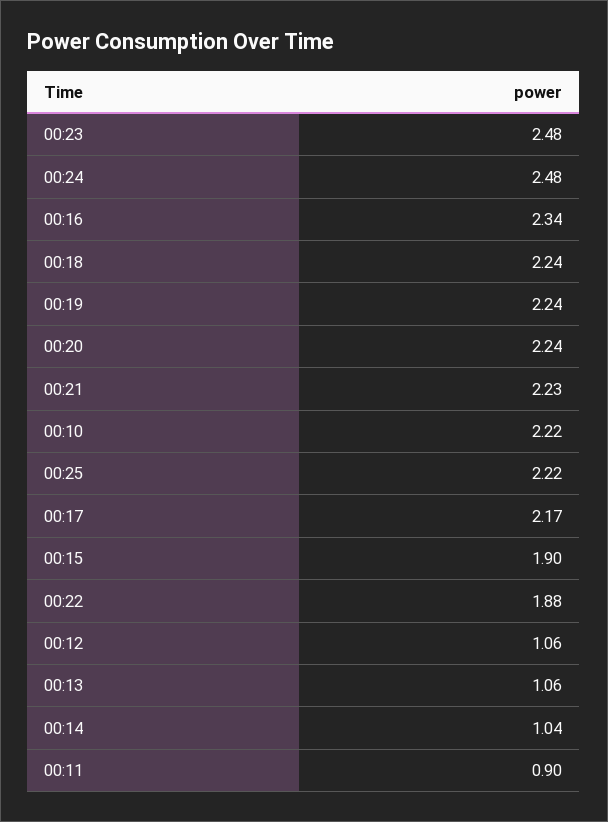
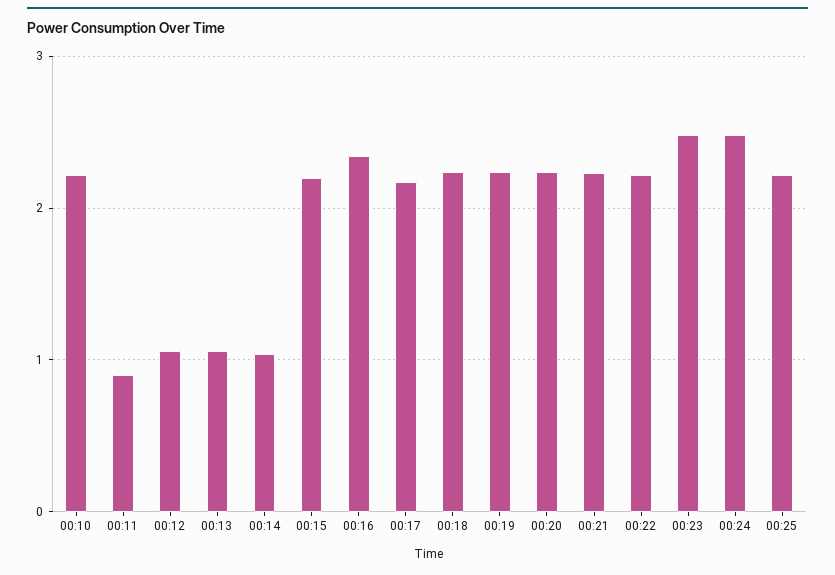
00:15: 1.9 -> 2.2
00:22: 1.88 -> 2.2

